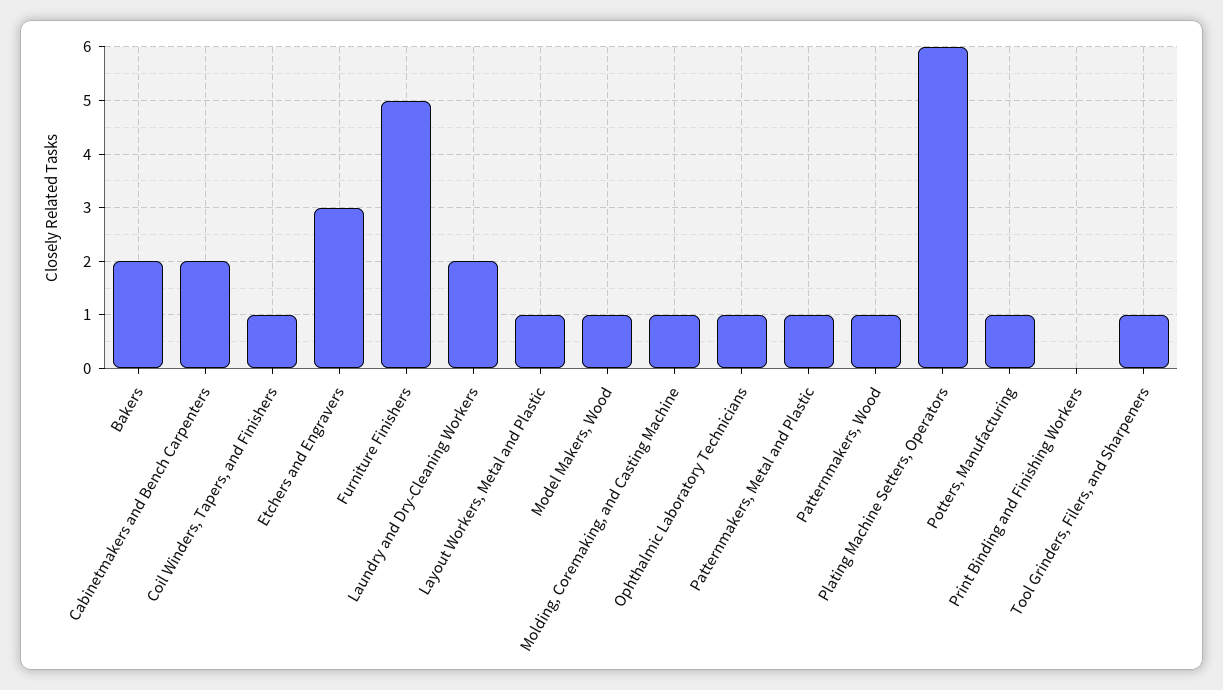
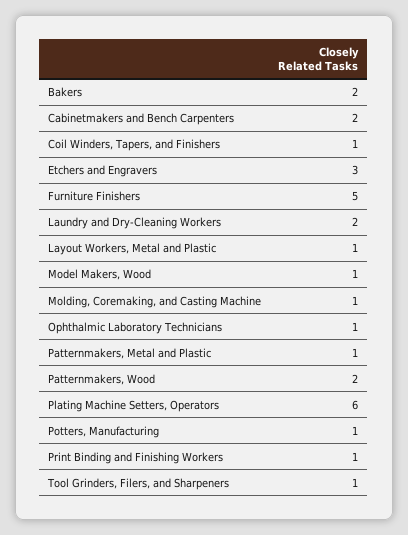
Patternmakers, Wood: 1 -> 2
Print Binding and Finishing Workers: 0 -> 1

